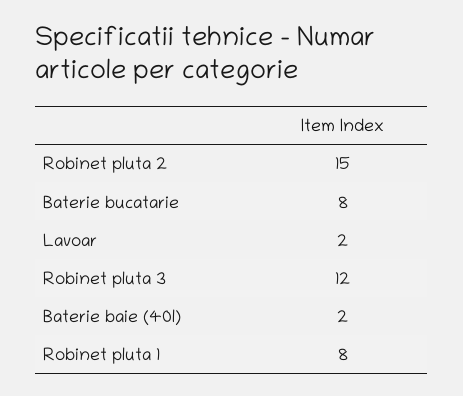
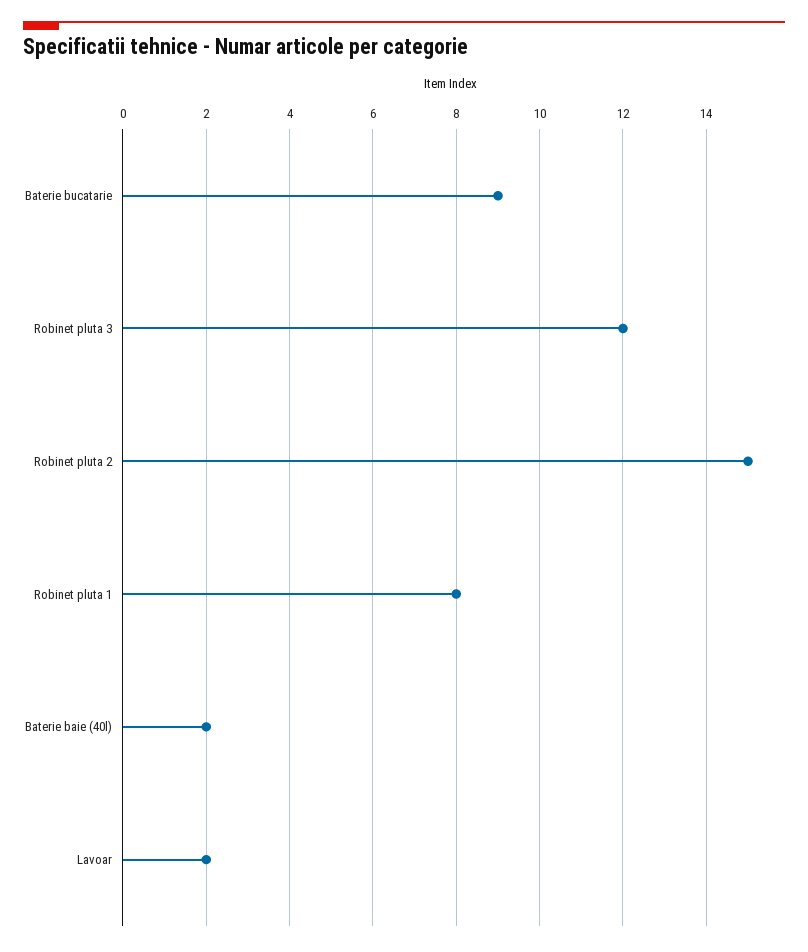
Baterie bucatarie: 8 -> 9

